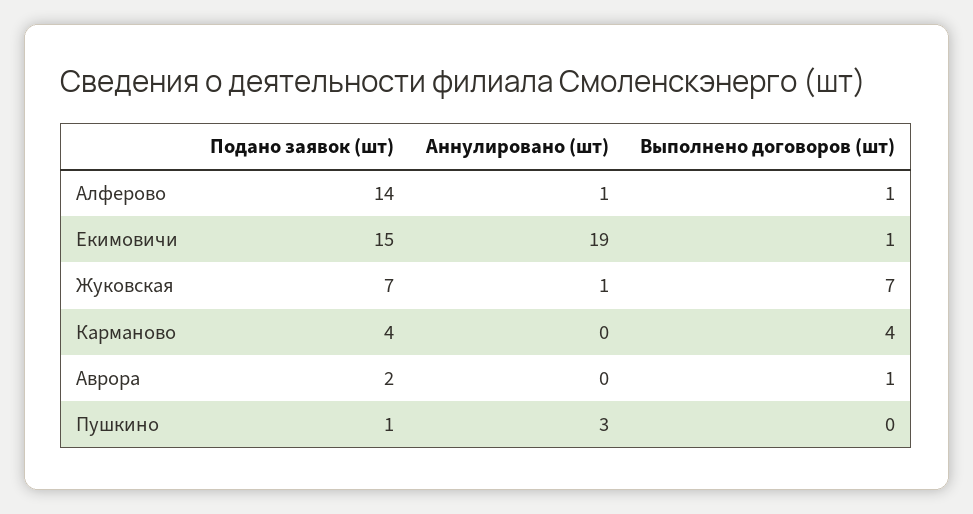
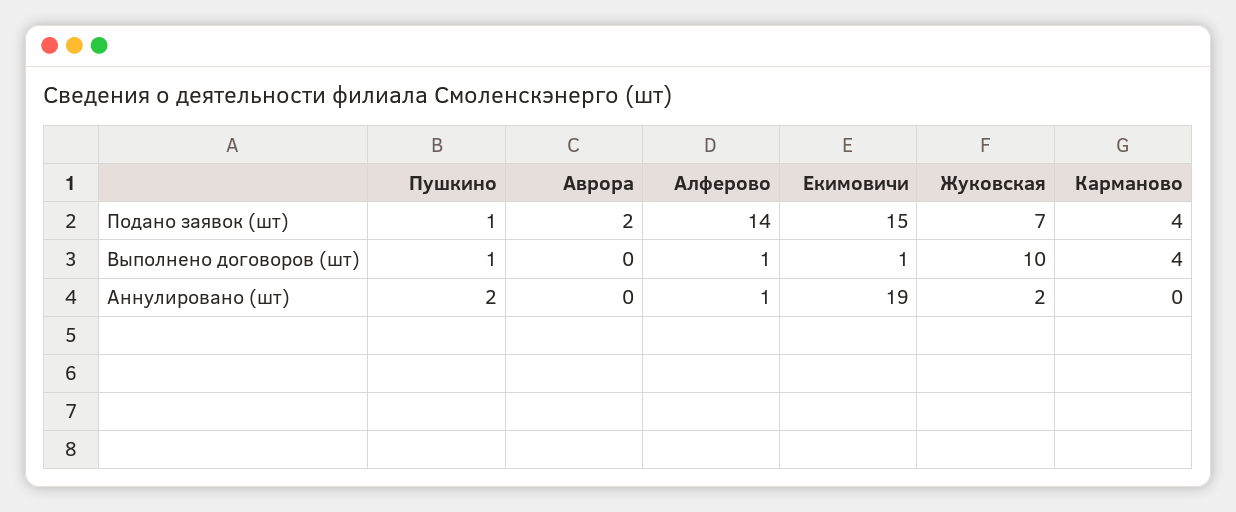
Аннулировано (шт), Жуковская: 1 -> 2
Выполнено договоров (шт), Жуковская: 7 -> 10
Выполнено договоров (шт), Аврора: 1 -> 0
Аннулировано (шт), Пушкино: 3 -> 2
Выполнено договоров (шт), Пушкино: 0 -> 1

